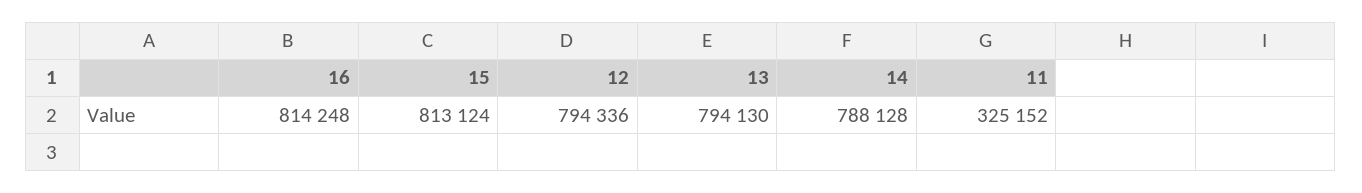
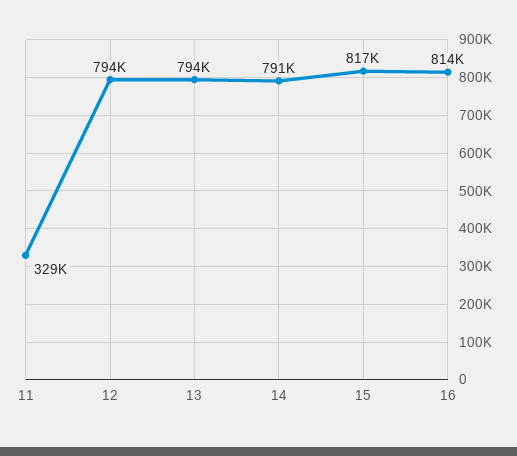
15: 813124 -> 817000
14: 788128 -> 791000
11: 325152 -> 329000

